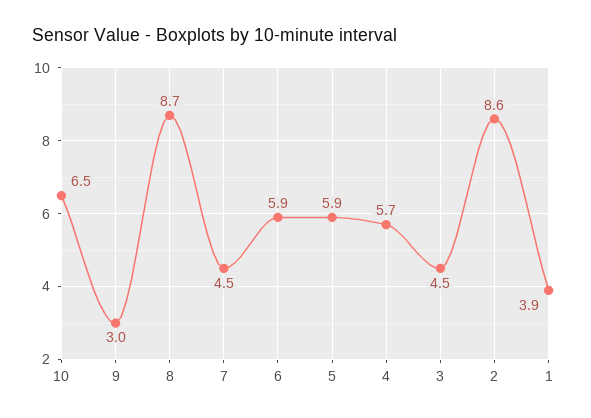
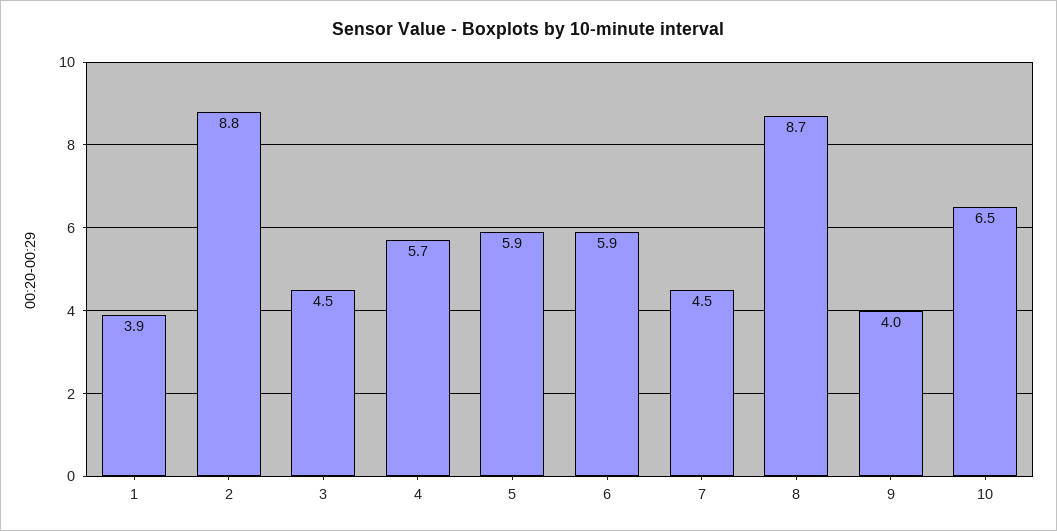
9: 3 -> 4
2: 8.6 -> 8.8

